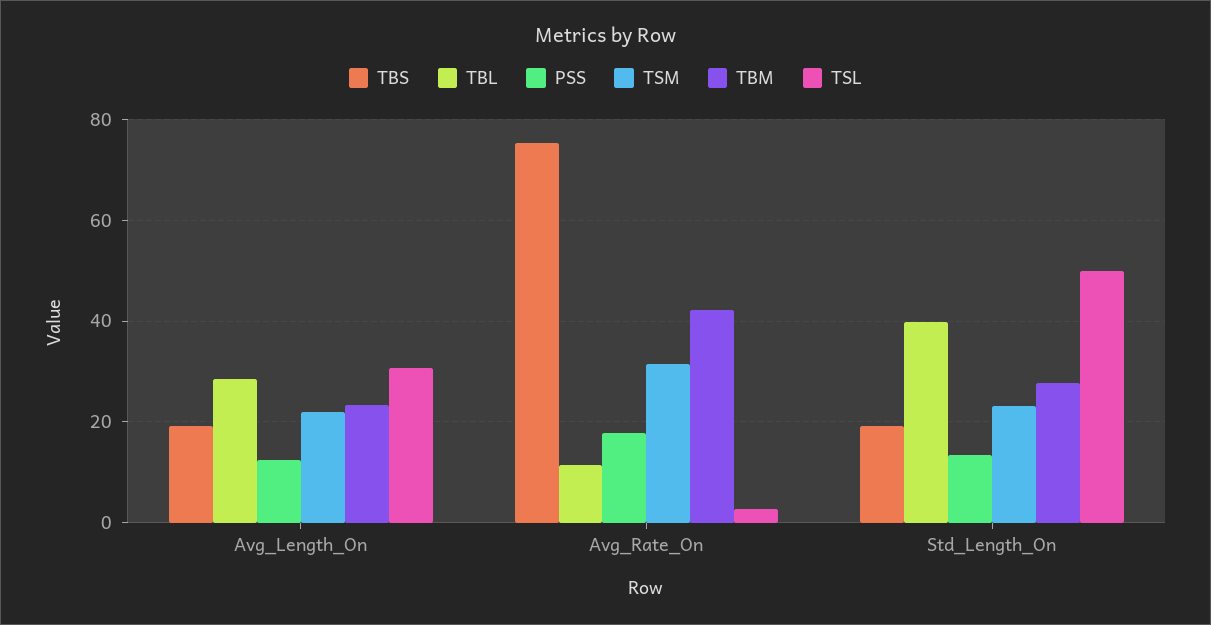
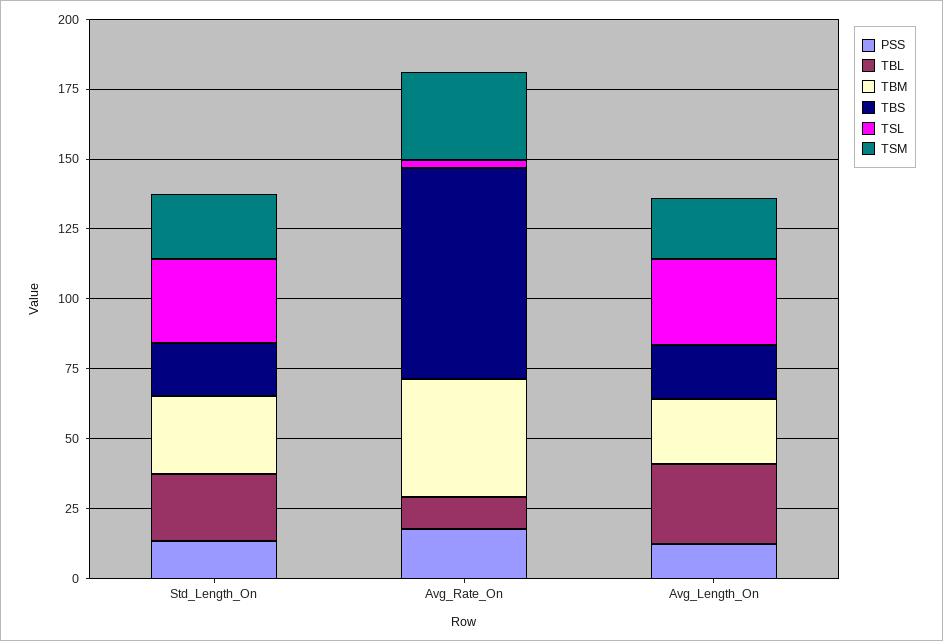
TBL, Std_Length_On: 40 -> 25
TSL, Std_Length_On: 50 -> 30

